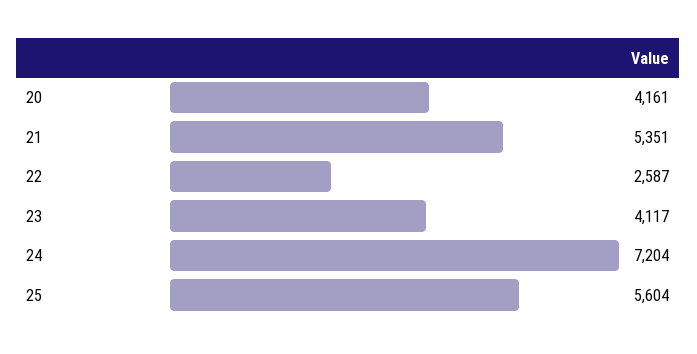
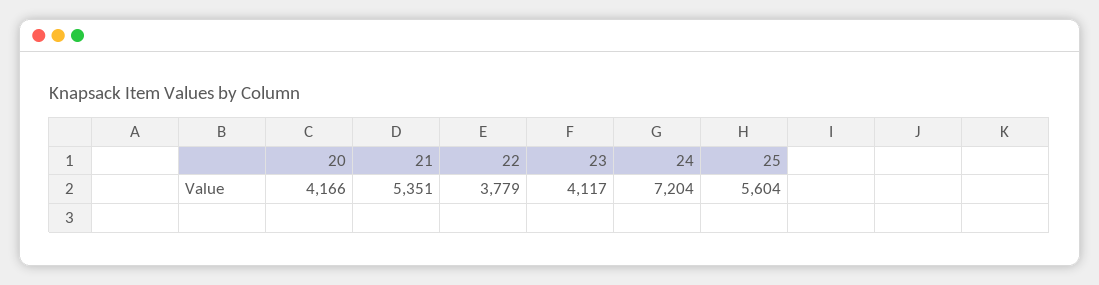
20: 4161 -> 4166
22: 2587 -> 3779

